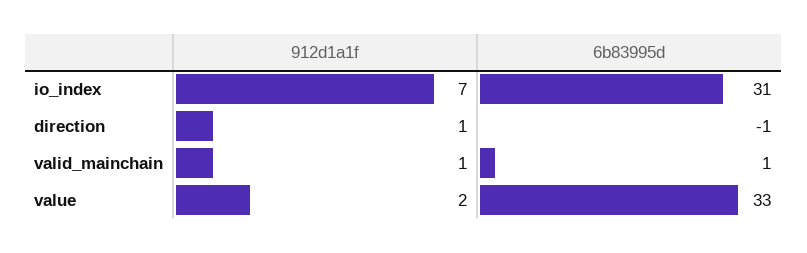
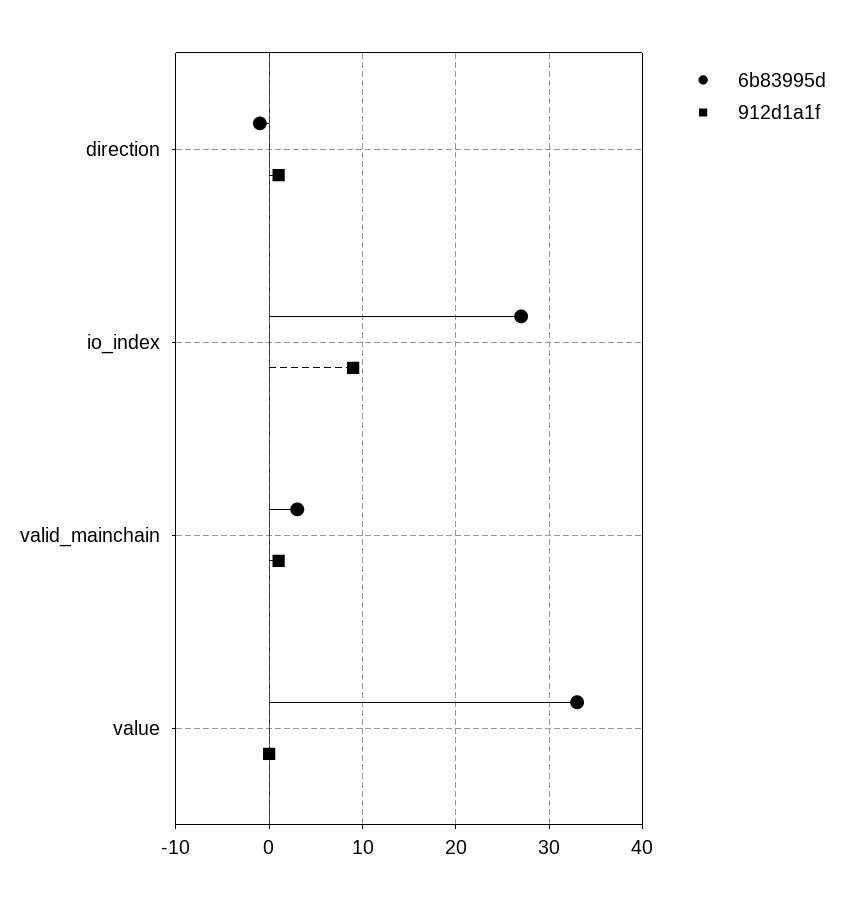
912d1a1f, io_index: 7 -> 9
6b83995d, io_index: 31 -> 27
6b83995d, valid_mainchain: 1 -> 3
912d1a1f, value: 2 -> 0

